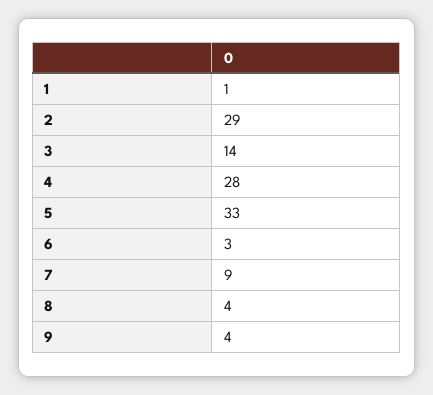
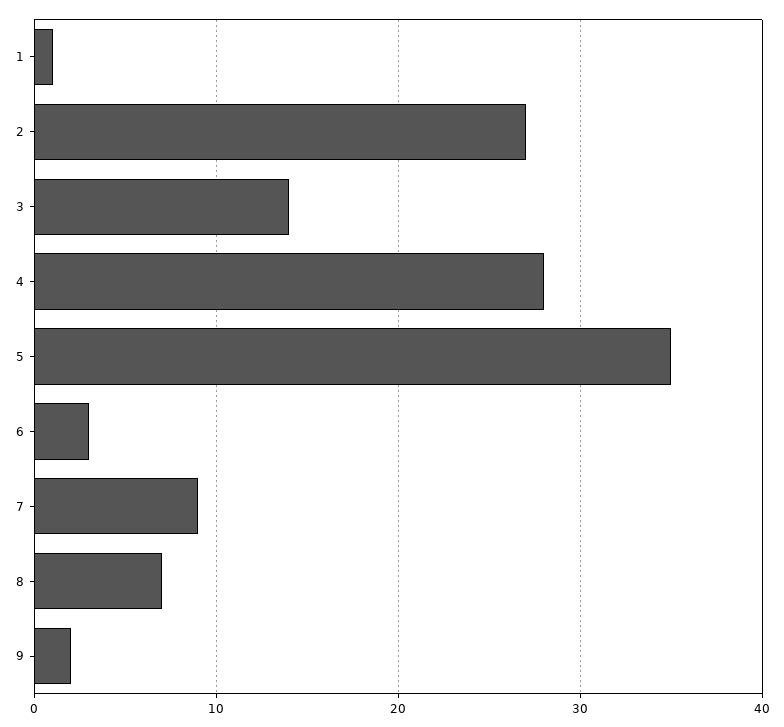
2: 29 -> 27
5: 33 -> 35
8: 4 -> 7
9: 4 -> 2

